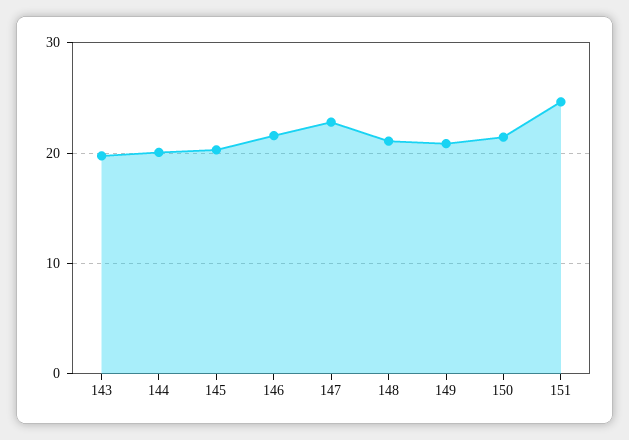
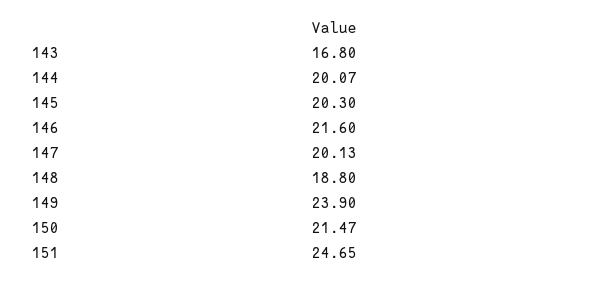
143: 20 -> 16.8
147: 23 -> 20.13
148: 21 -> 18.8
149: 21 -> 23.9

